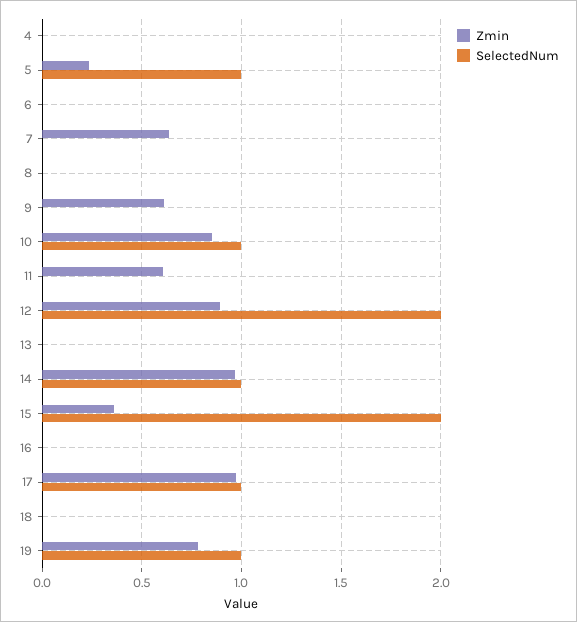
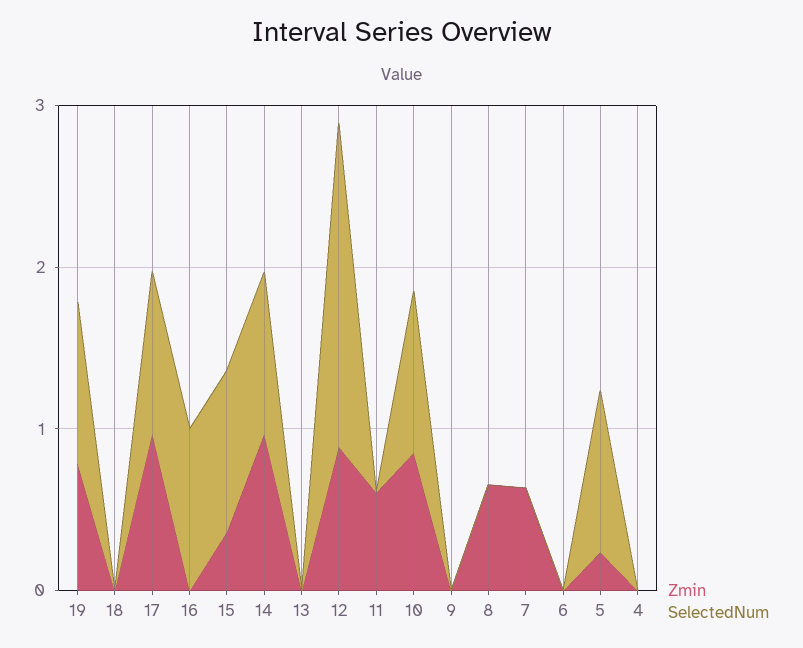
Zmin, 8: 0 -> 0.6
Zmin, 9: 0.6 -> 0
SelectedNum, 15: 2 -> 1
SelectedNum, 16: 0 -> 1

